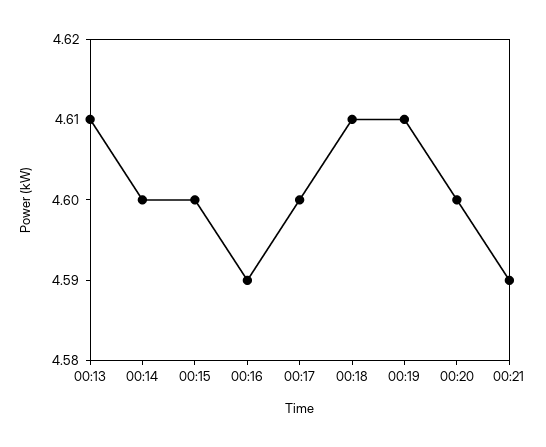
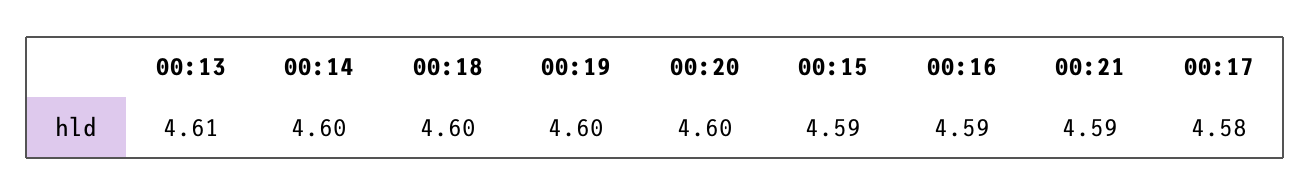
00:15: 4.6 -> 4.59
00:17: 4.6 -> 4.58
00:18: 4.61 -> 4.6
00:19: 4.61 -> 4.6

